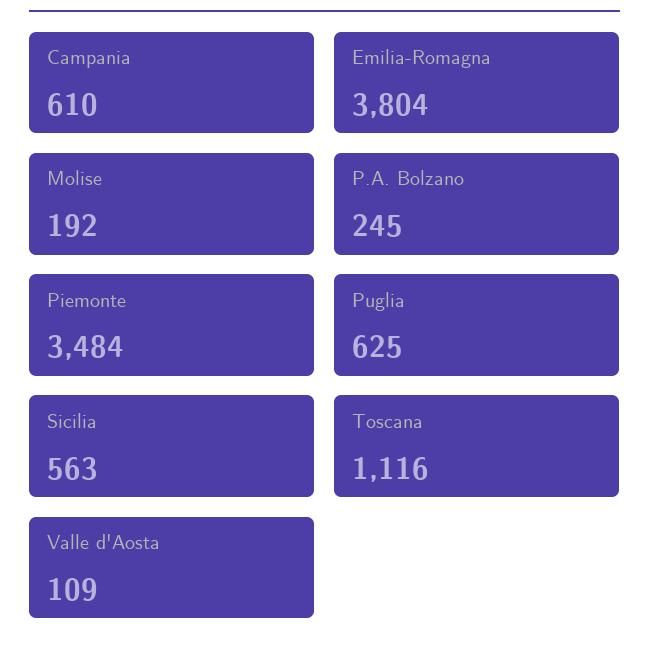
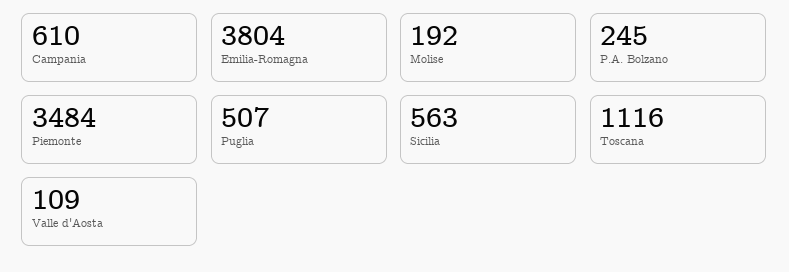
Puglia: 625 -> 507

